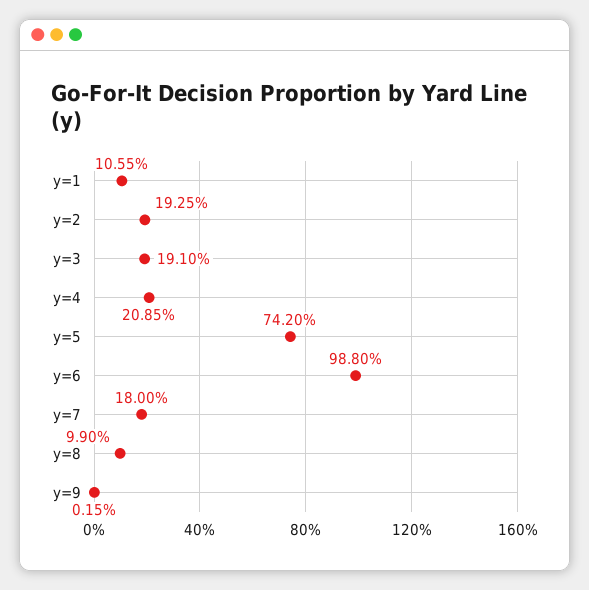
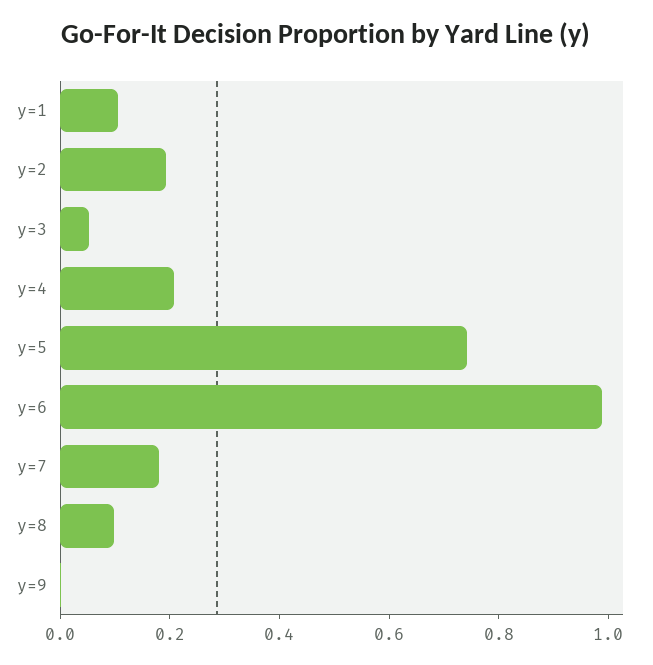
y=3: 0.191 -> 0.05

